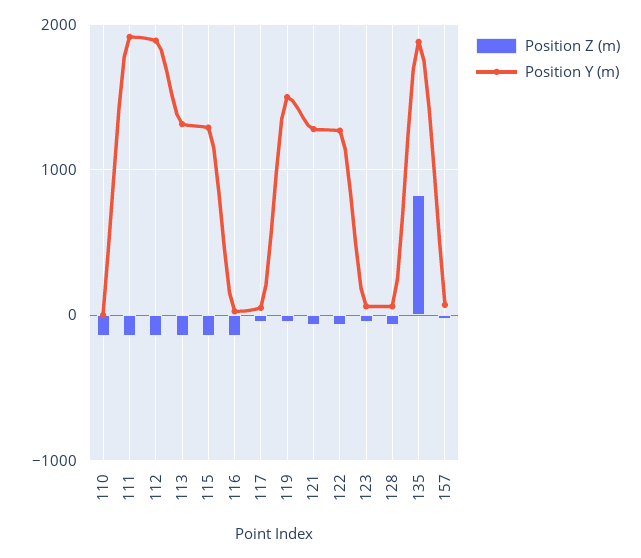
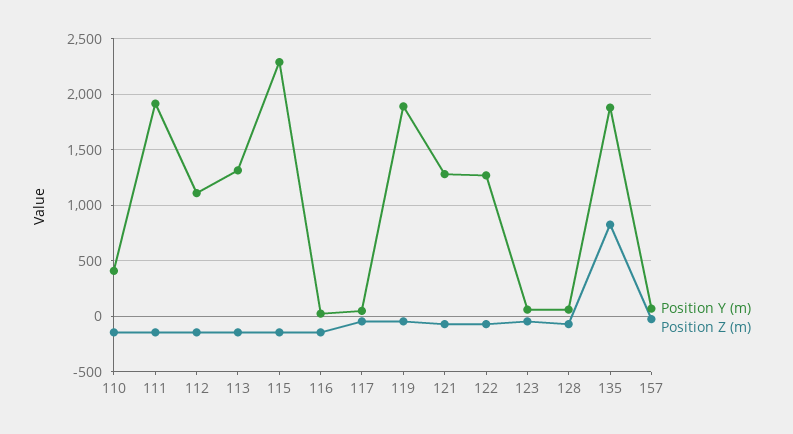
Position Y (m), 110: 0 -> 400
Position Y (m), 112: 1900 -> 1100
Position Y (m), 115: 1300 -> 2300
Position Y (m), 119: 1500 -> 1900

